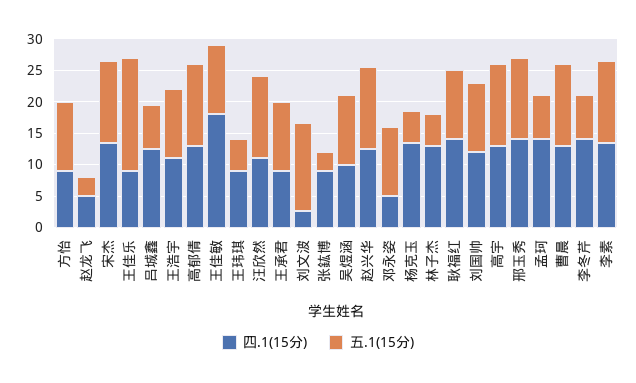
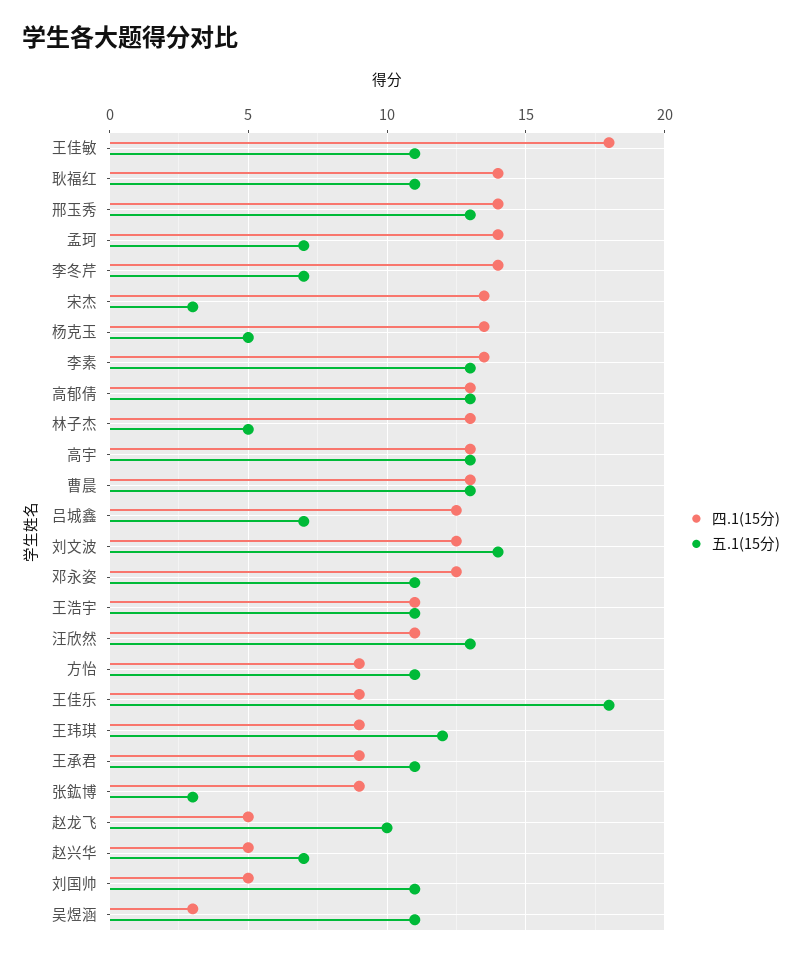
五.1(15分), 赵龙飞: 2.5 -> 10
五.1(15分), 宋杰: 12.5 -> 3
五.1(15分), 王玮琪: 5 -> 12
四.1(15分), 刘文波: 2.5 -> 12.5
四.1(15分), 吴煜涵: 10 -> 3
四.1(15分), 赵兴华: 12.5 -> 5
五.1(15分), 赵兴华: 12.5 -> 7
四.1(15分), 邓永姿: 5 -> 12.5
四.1(15分), 刘国帅: 12.5 -> 5

